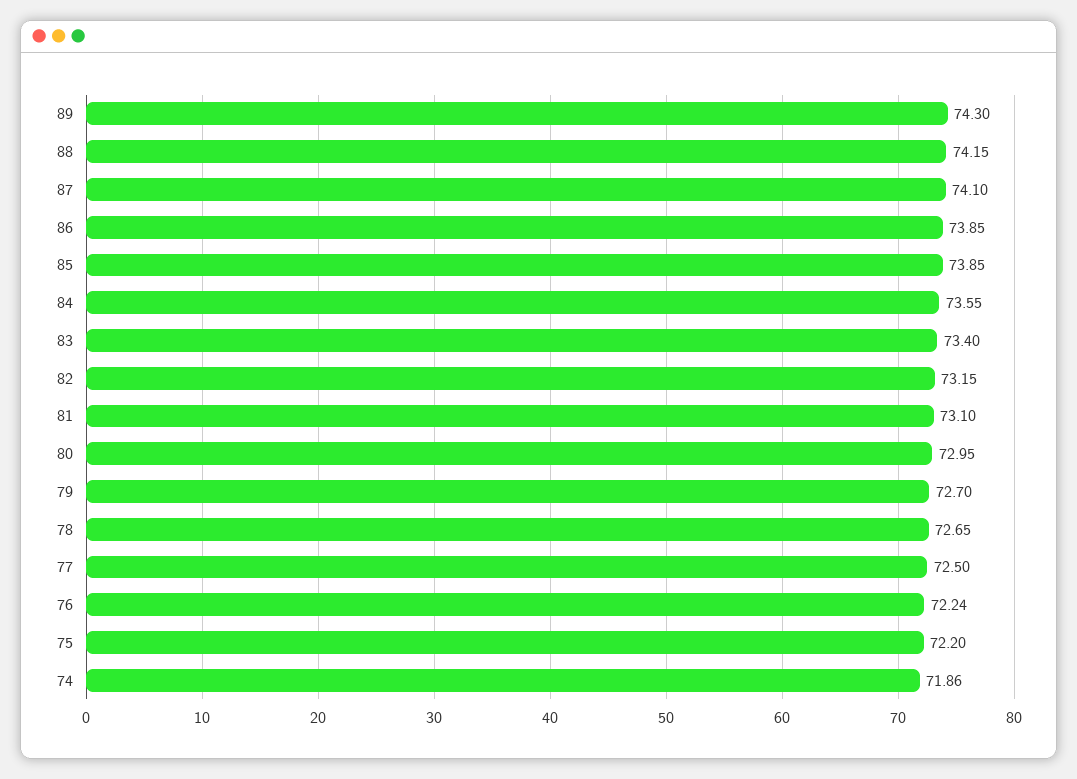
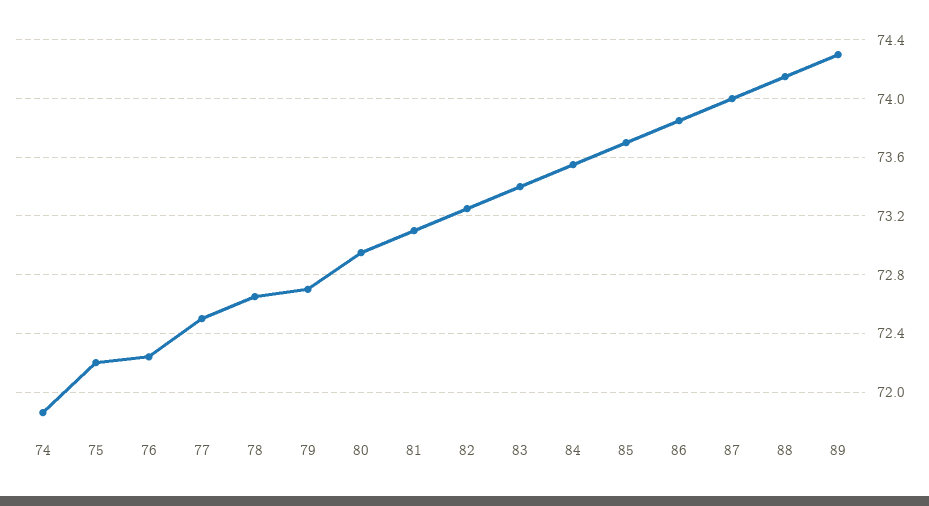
87: 74.1 -> 74
85: 73.85 -> 73.7
82: 73.15 -> 73.25

